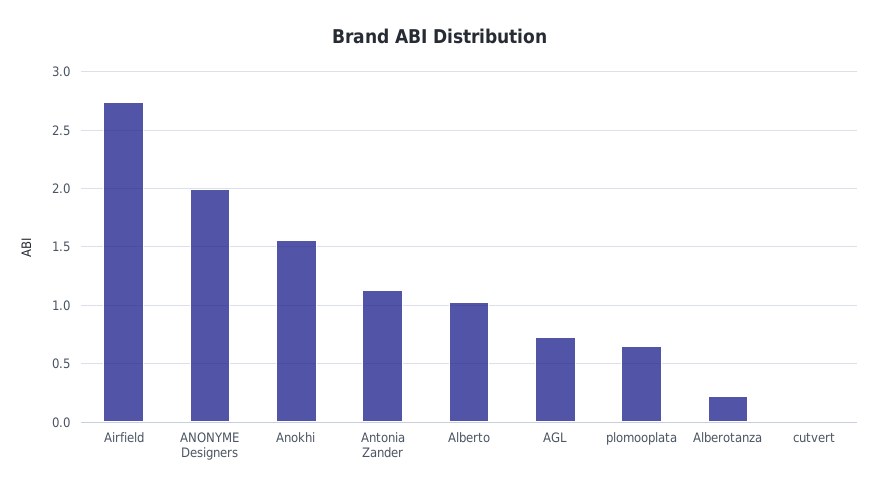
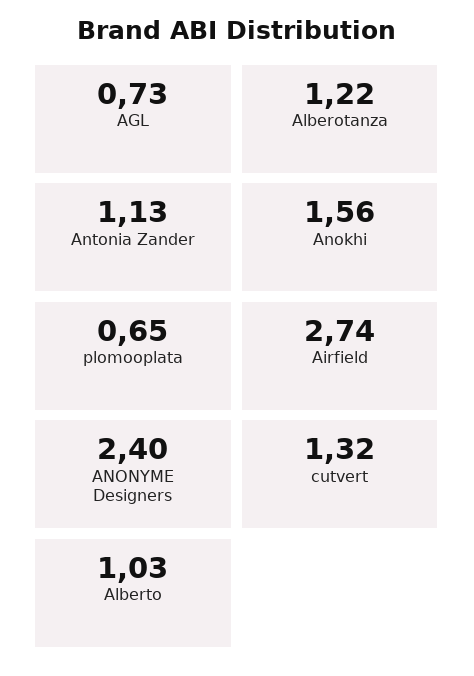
ANONYME Designers: 2 -> 2.4
Alberotanza: 0.2 -> 1.22
cutvert: 0 -> 1.32

